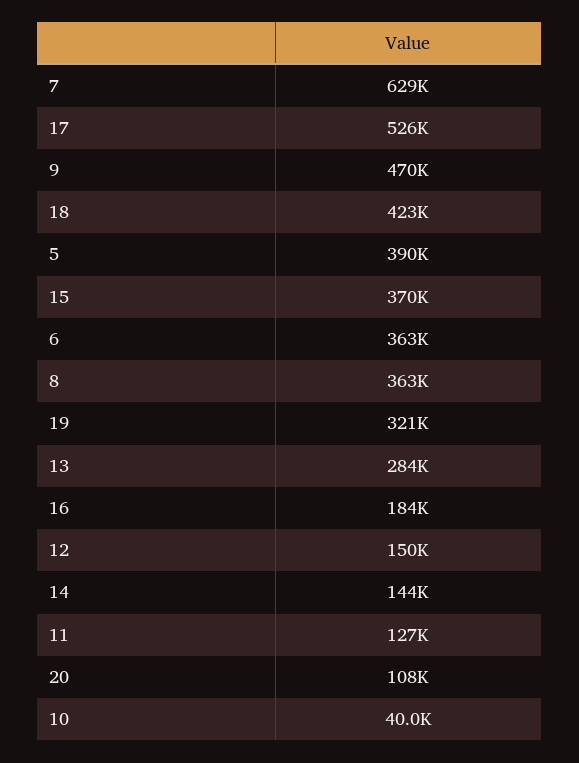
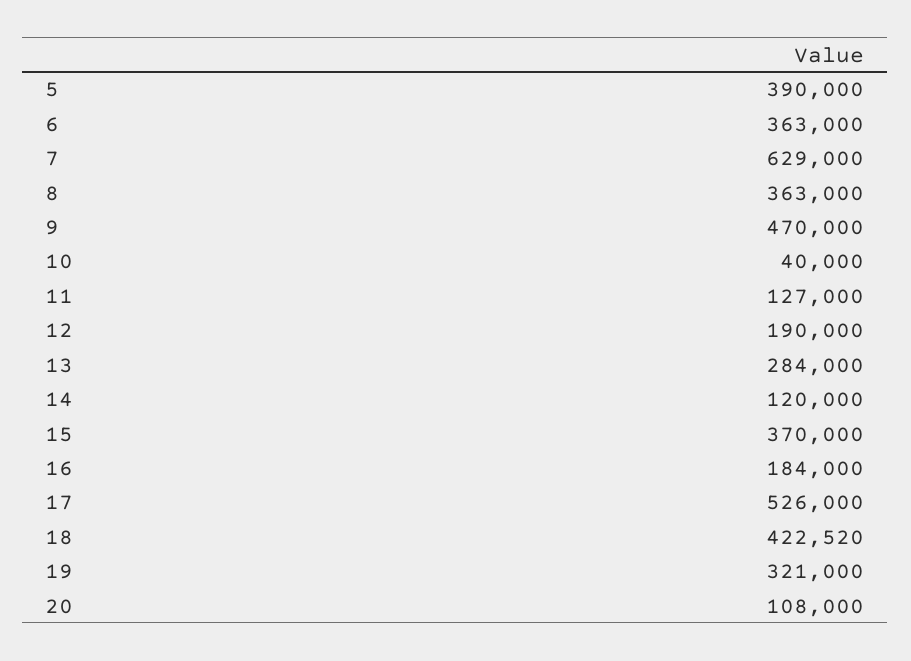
12: 150000 -> 190000
14: 144000 -> 120000

